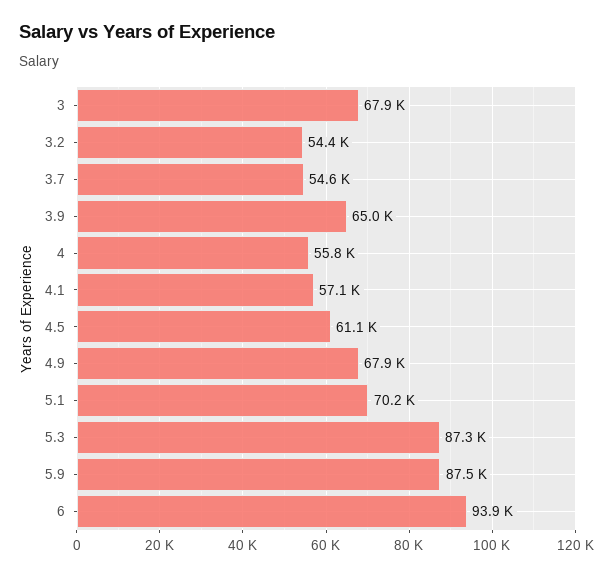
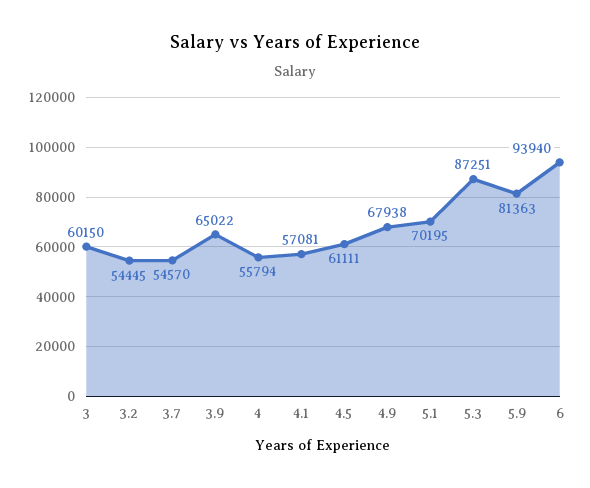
3: 67900 -> 60150
5.9: 87500 -> 81363

